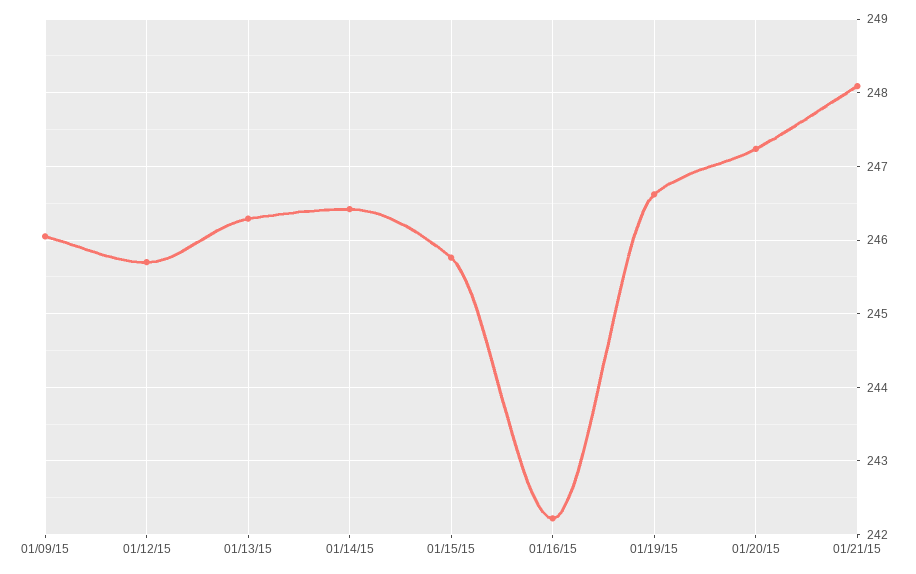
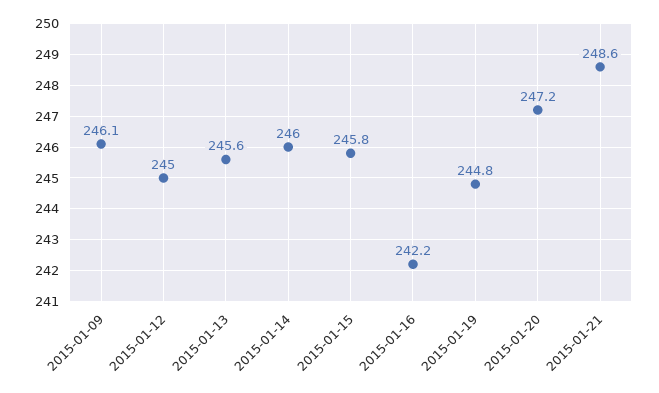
01/12/15: 245.7 -> 245
01/13/15: 246.3 -> 245.6
01/14/15: 246.4 -> 246
01/19/15: 246.6 -> 244.8
01/21/15: 248.1 -> 248.6

